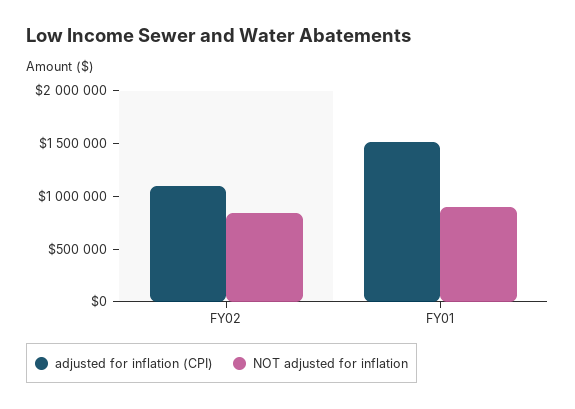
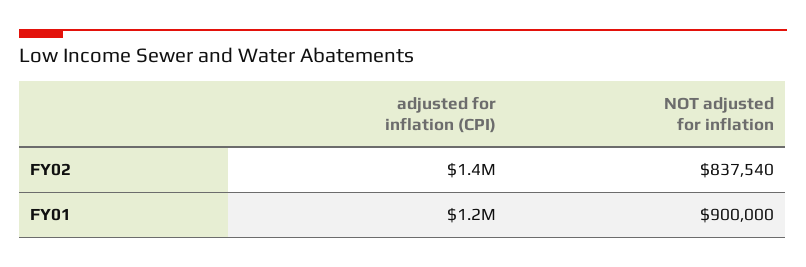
adjusted for inflation (CPI), FY02: 1100000 -> 1400000
adjusted for inflation (CPI), FY01: 1500000 -> 1200000

